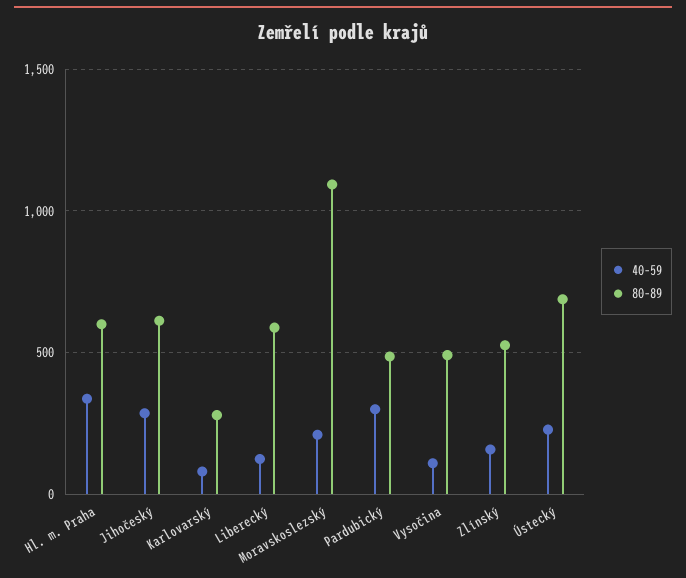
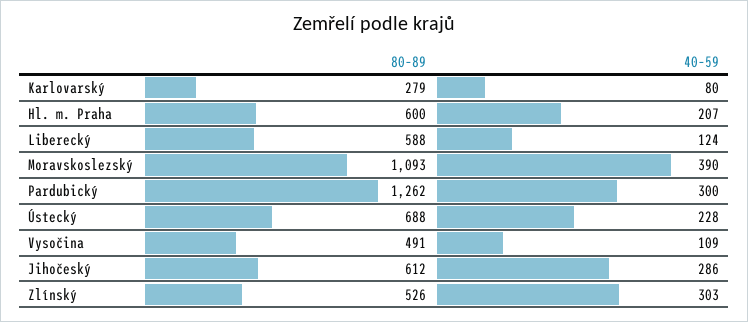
40–59, Hl. m. Praha: 350 -> 207
40–59, Moravskoslezský: 200 -> 390
80–89, Pardubický: 500 -> 1262
40–59, Zlínský: 150 -> 303

